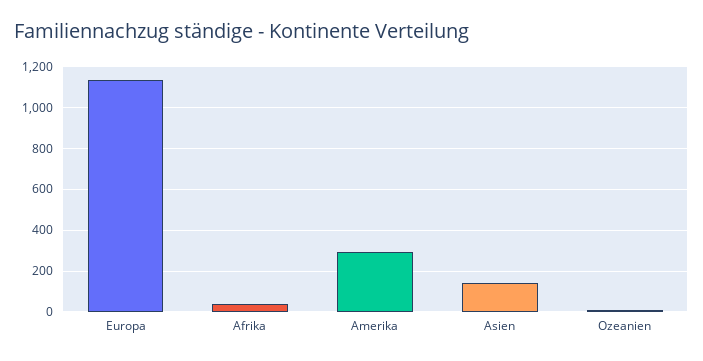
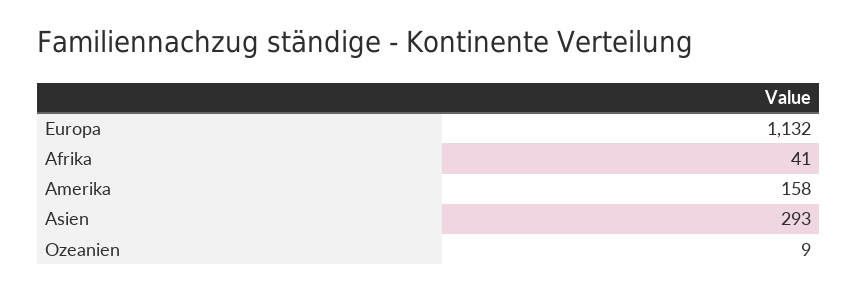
Amerika: 300 -> 158
Asien: 150 -> 293

